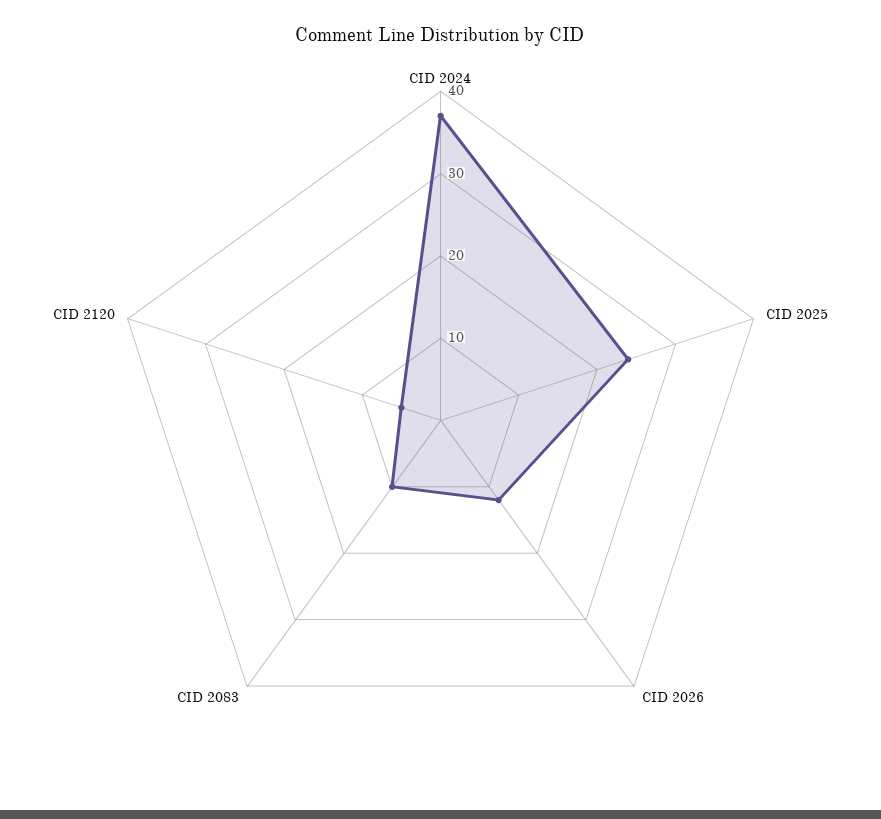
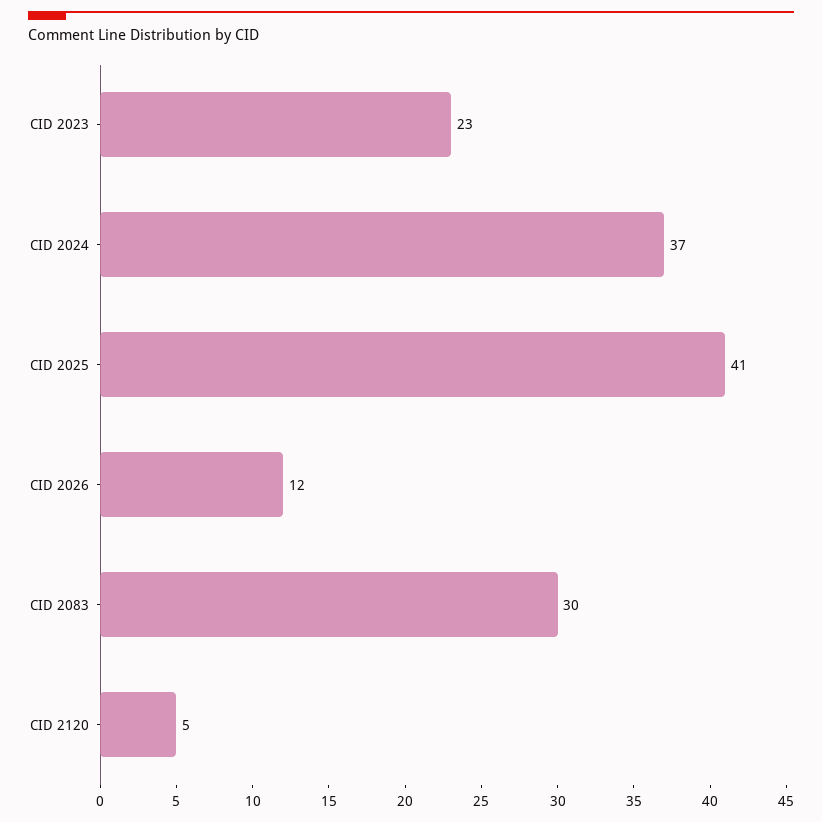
CID 2025: 24 -> 41
CID 2083: 10 -> 30
CID 2023: none -> 23

